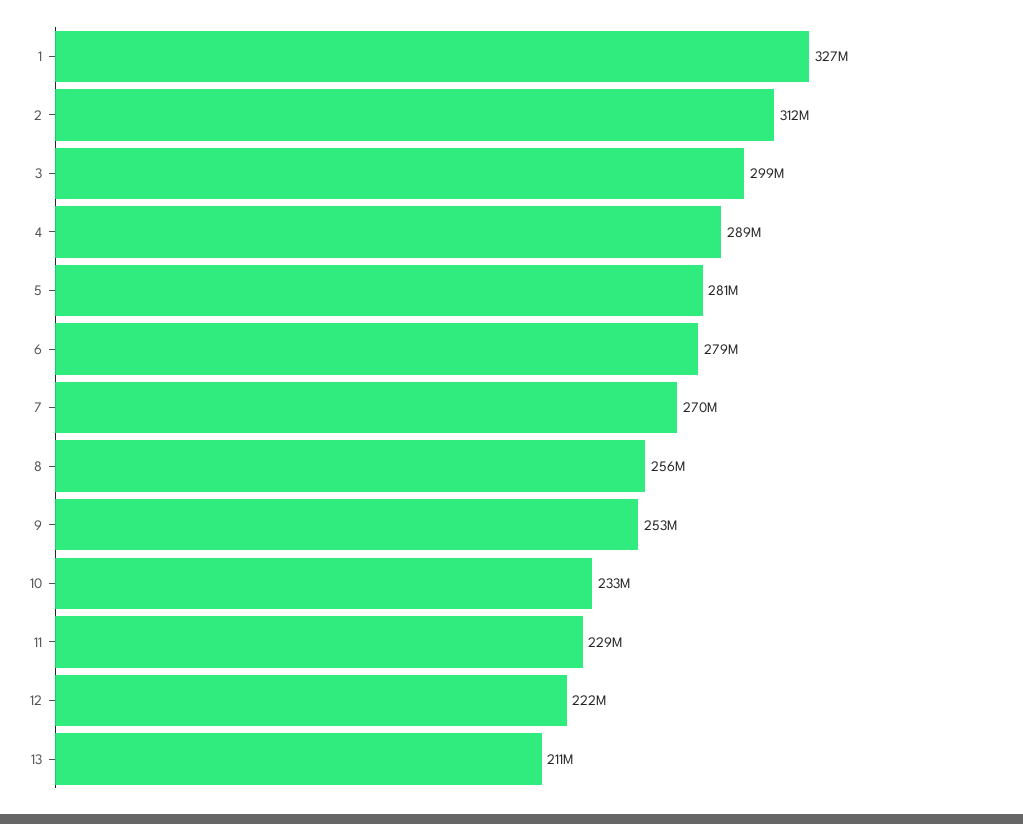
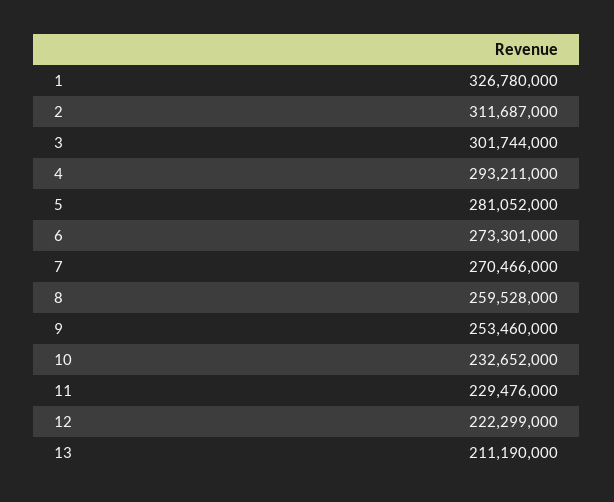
3: 299000000 -> 301744000
4: 289000000 -> 293211000
6: 279000000 -> 273301000
8: 256000000 -> 259528000

